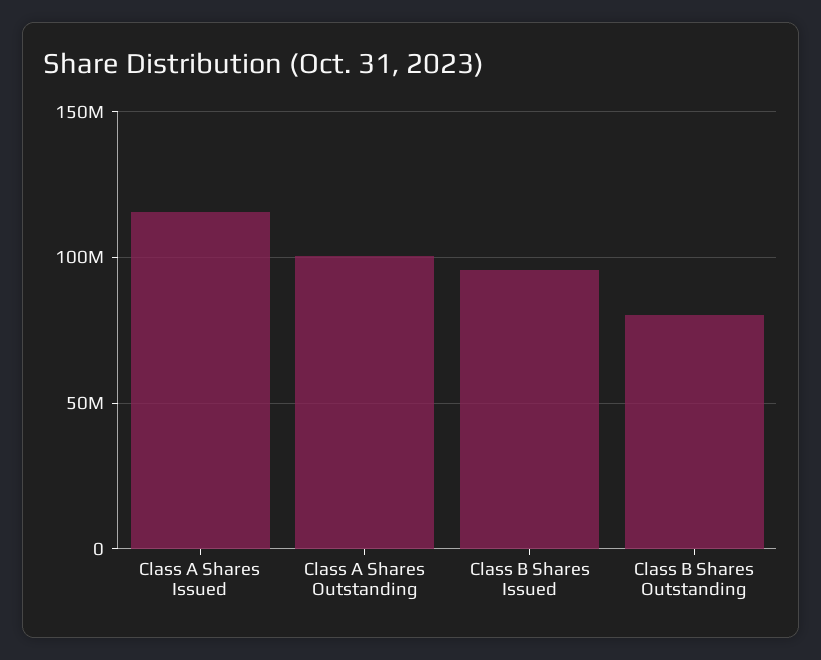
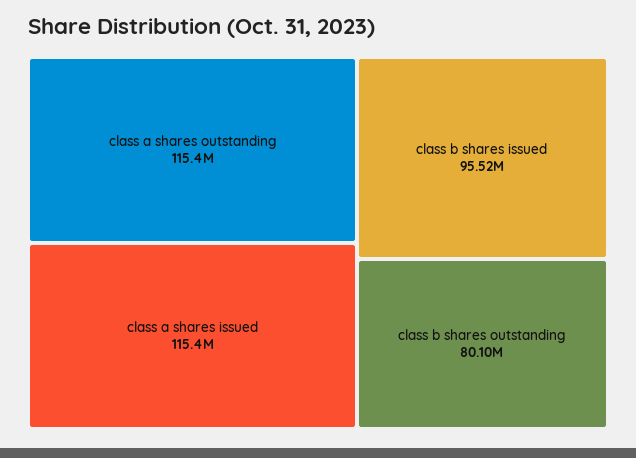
Class A Shares Outstanding: 100000000 -> 115400000

